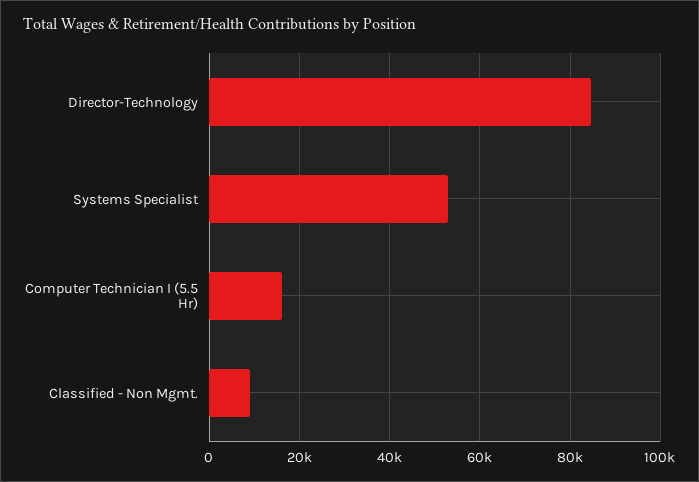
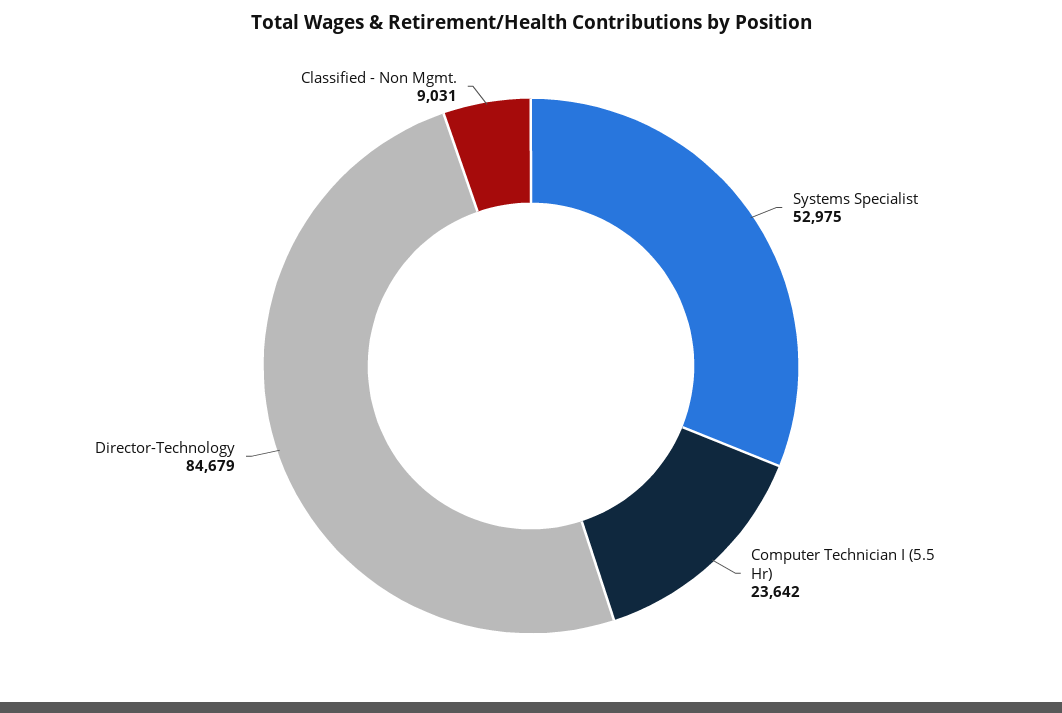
Computer Technician I (5.5 Hr): 16000 -> 23642

